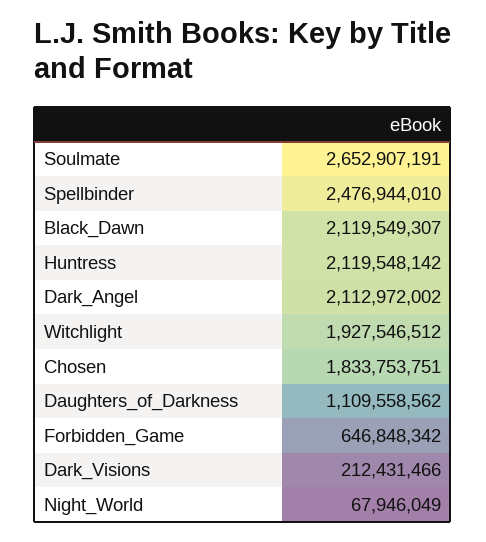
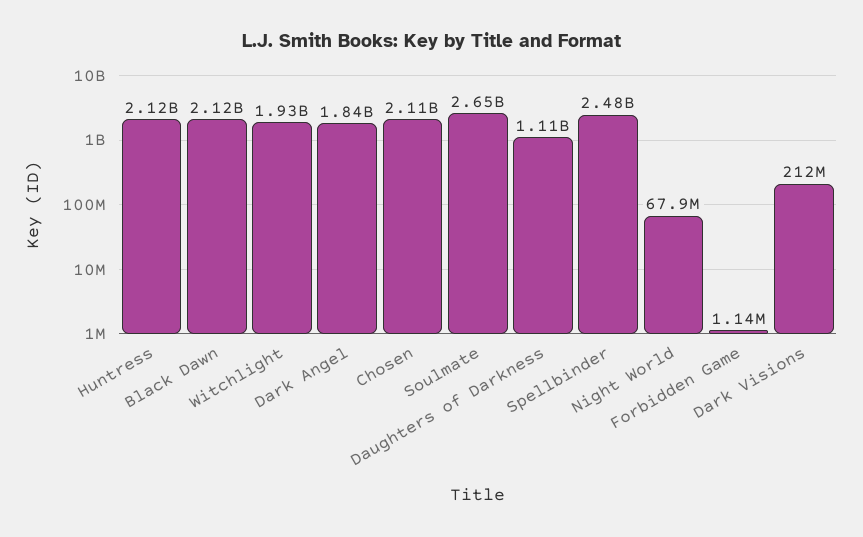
Dark_Angel: 2112972002 -> 1840000000
Chosen: 1833753751 -> 2110000000
Forbidden_Game: 646848342 -> 1140000

